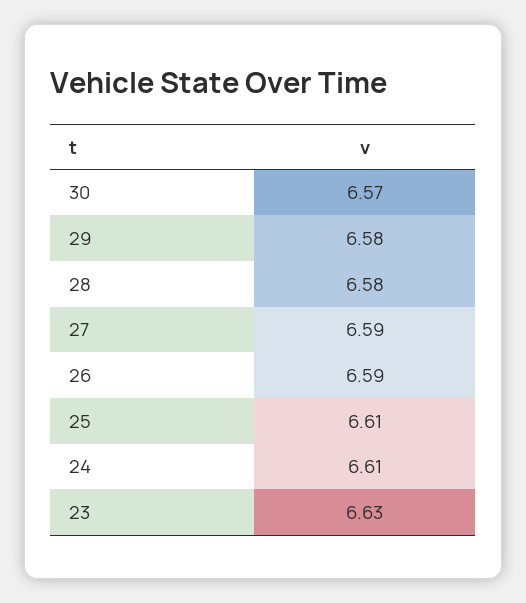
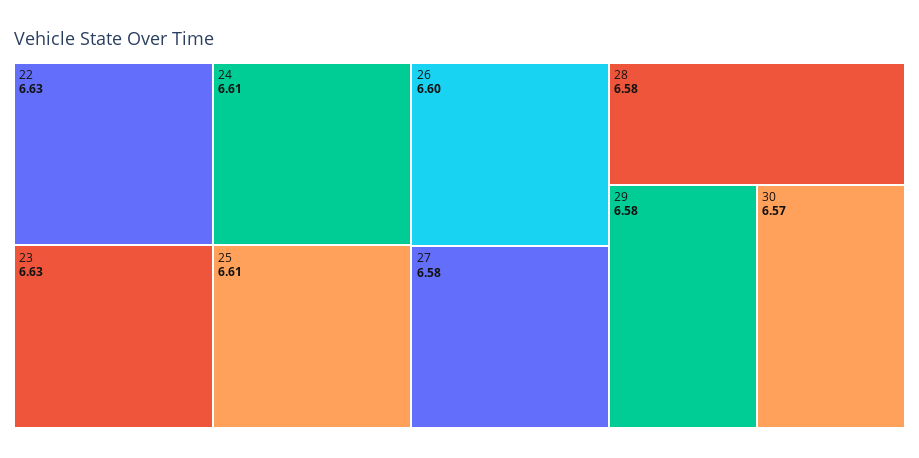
27: 6.59 -> 6.58
26: 6.59 -> 6.6
22: none -> 6.63

